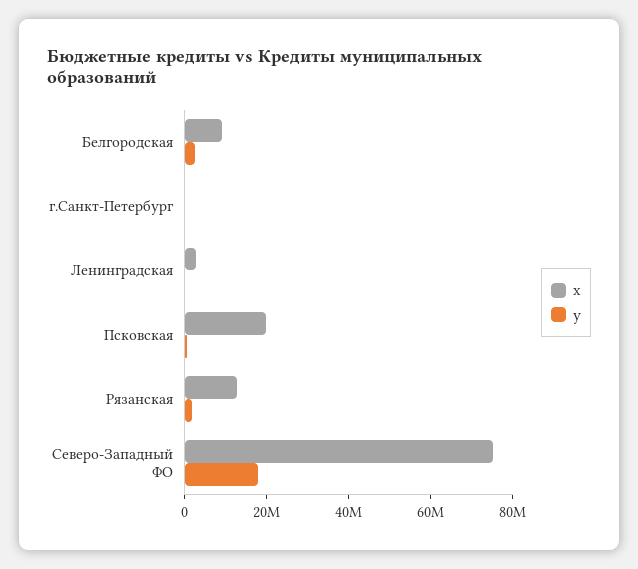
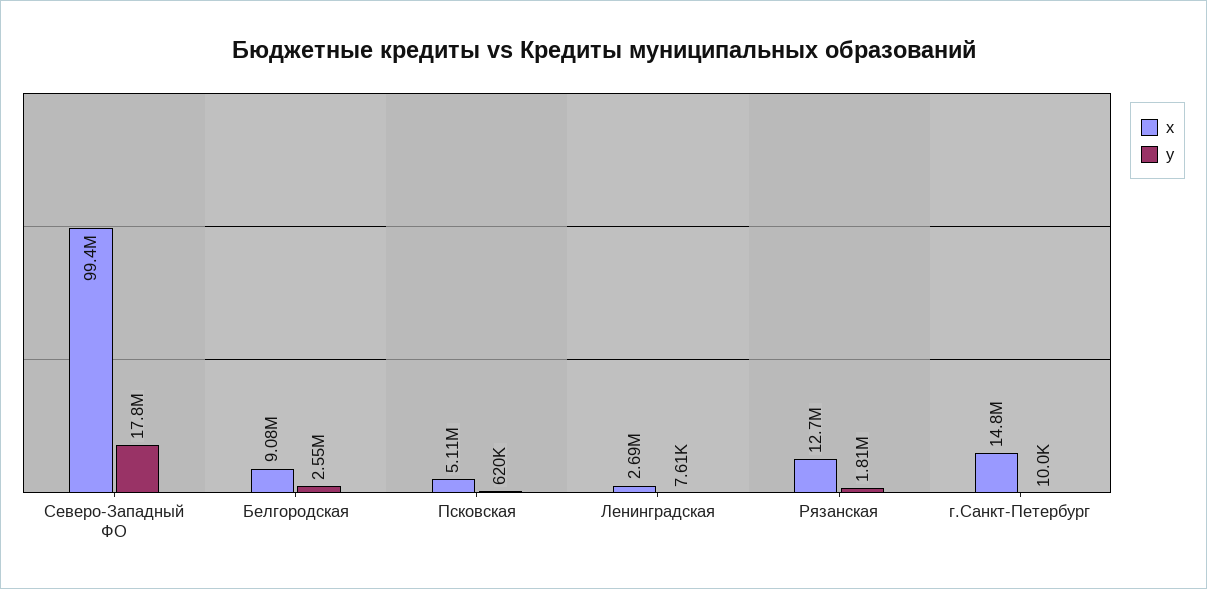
x, г.Санкт-Петербург: 0 -> 14800000
x, Псковская: 20000000 -> 5110000
x, Северо-Западный ФО: 75000000 -> 99400000

